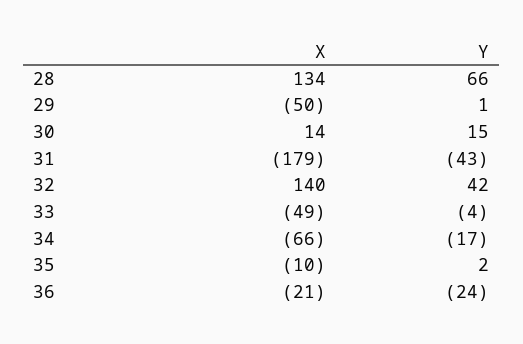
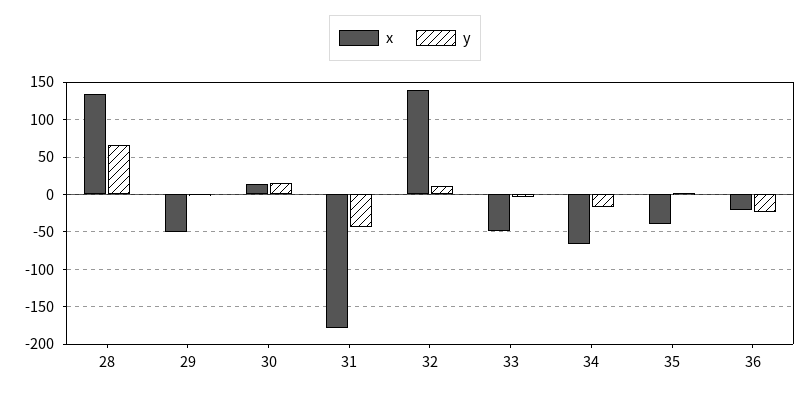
Y, 32: 42 -> 10
X, 35: -10 -> -40

